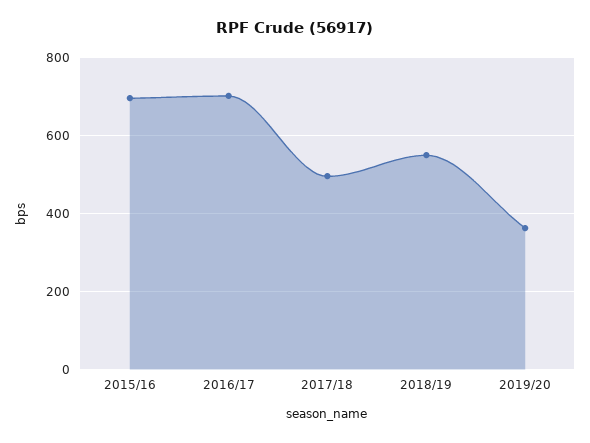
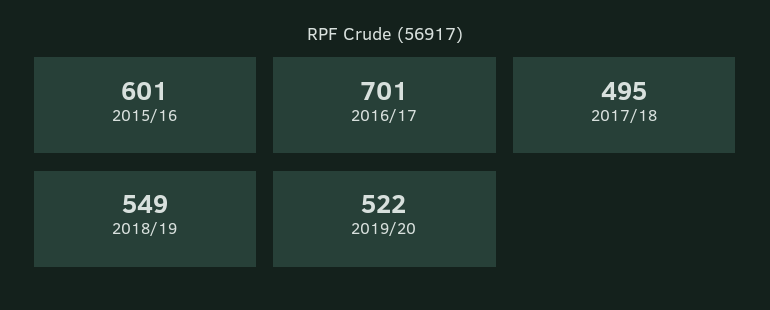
2015/16: 700 -> 601
2019/20: 360 -> 522

